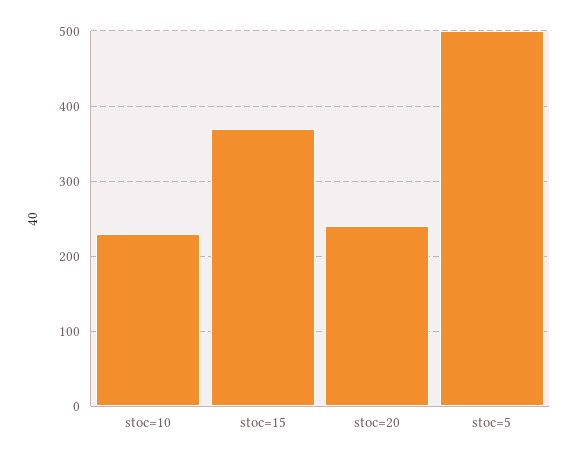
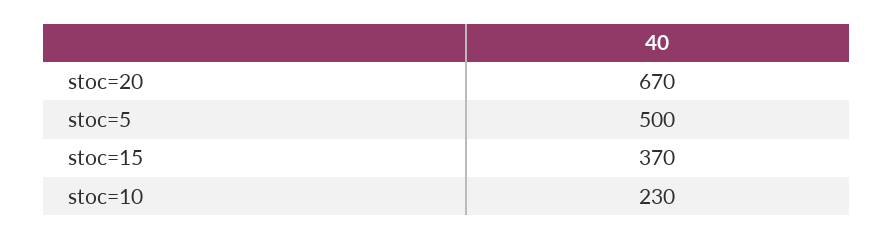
stoc=20: 240 -> 670

